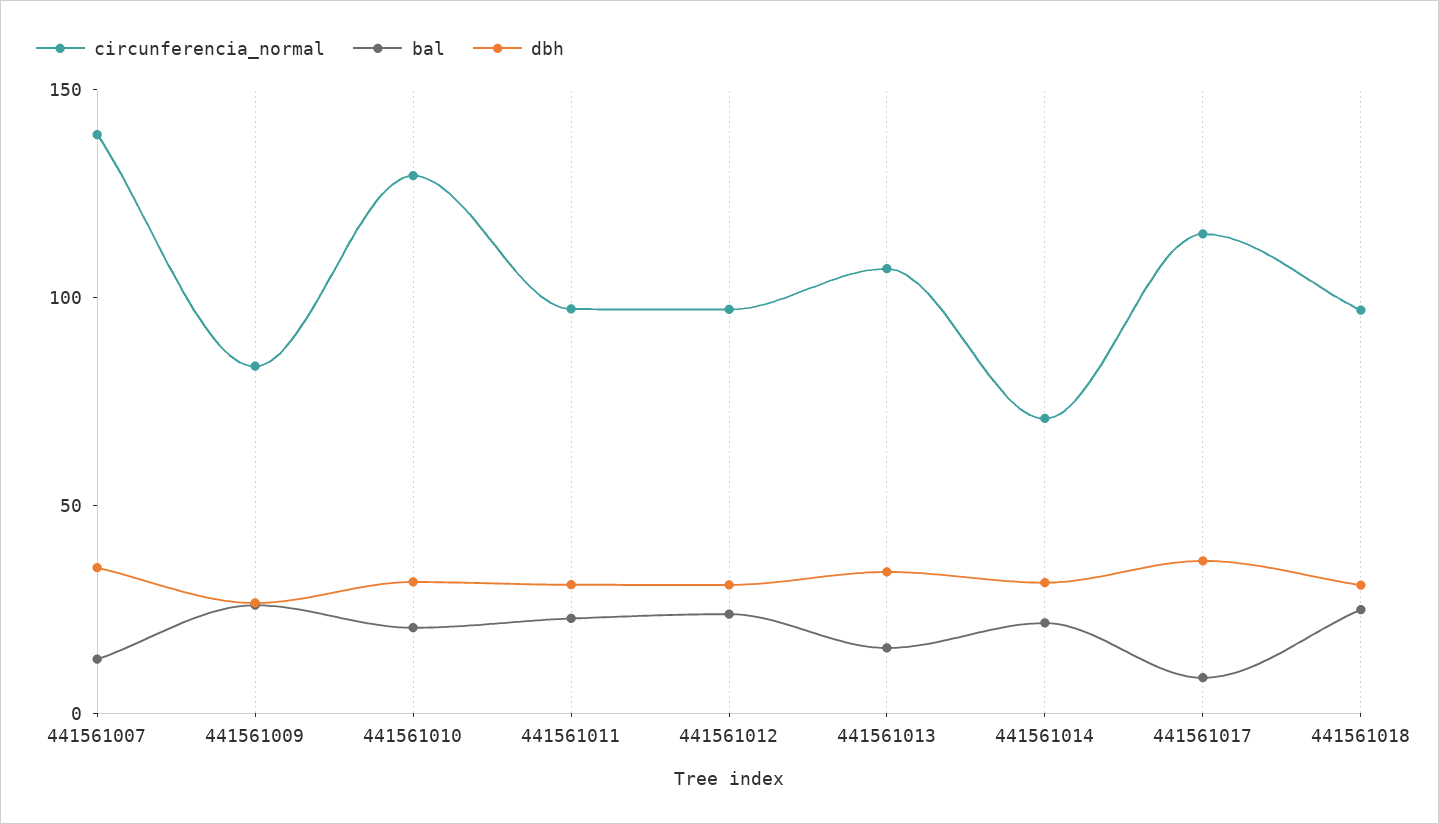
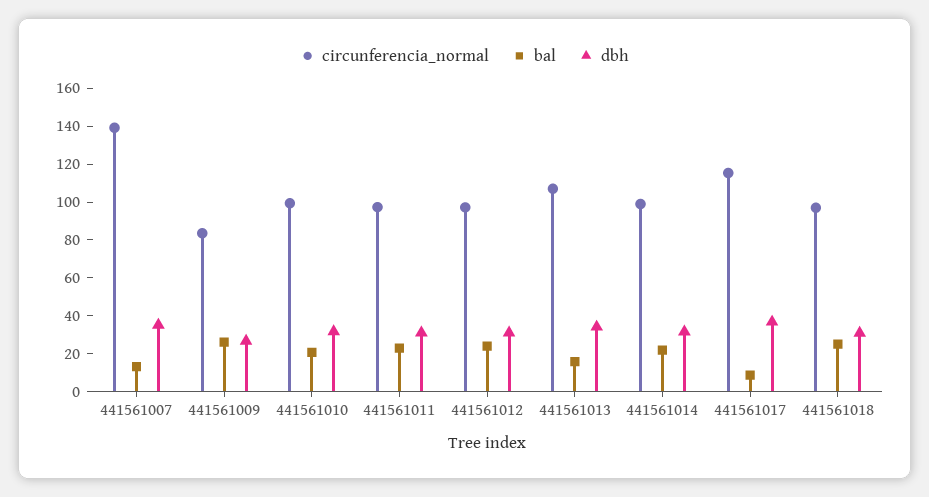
circunferencia_normal, 441561010: 130 -> 100
circunferencia_normal, 441561014: 70 -> 100

